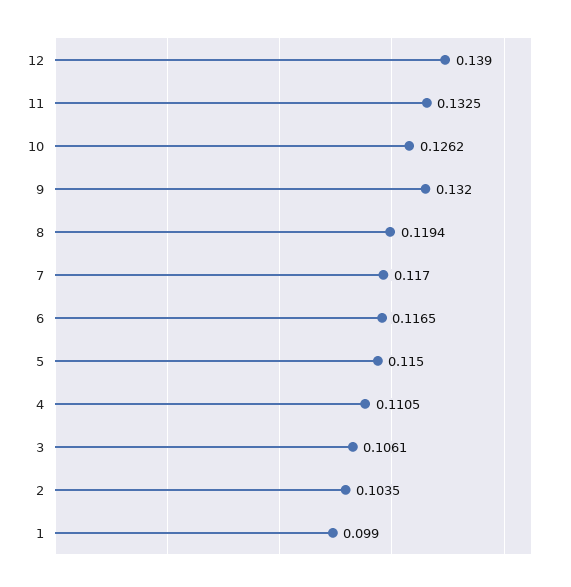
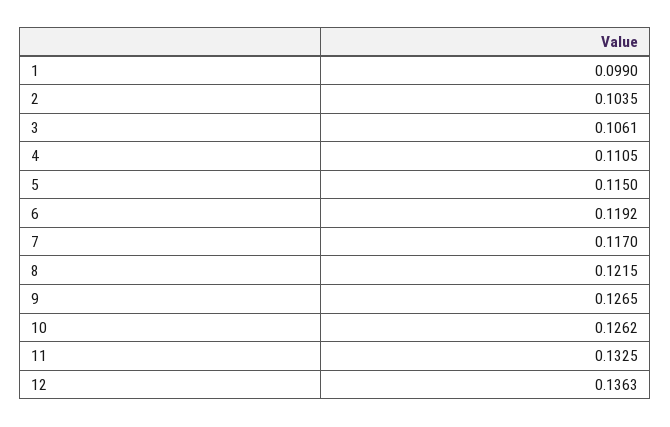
12: 0.139 -> 0.1363
9: 0.132 -> 0.1265
8: 0.1194 -> 0.1215
6: 0.1165 -> 0.1192

